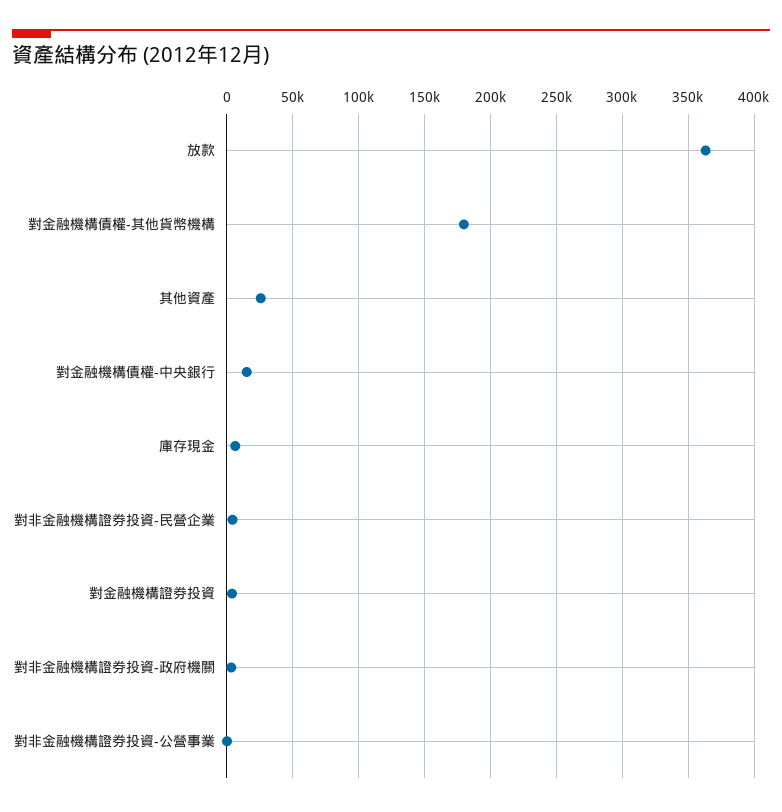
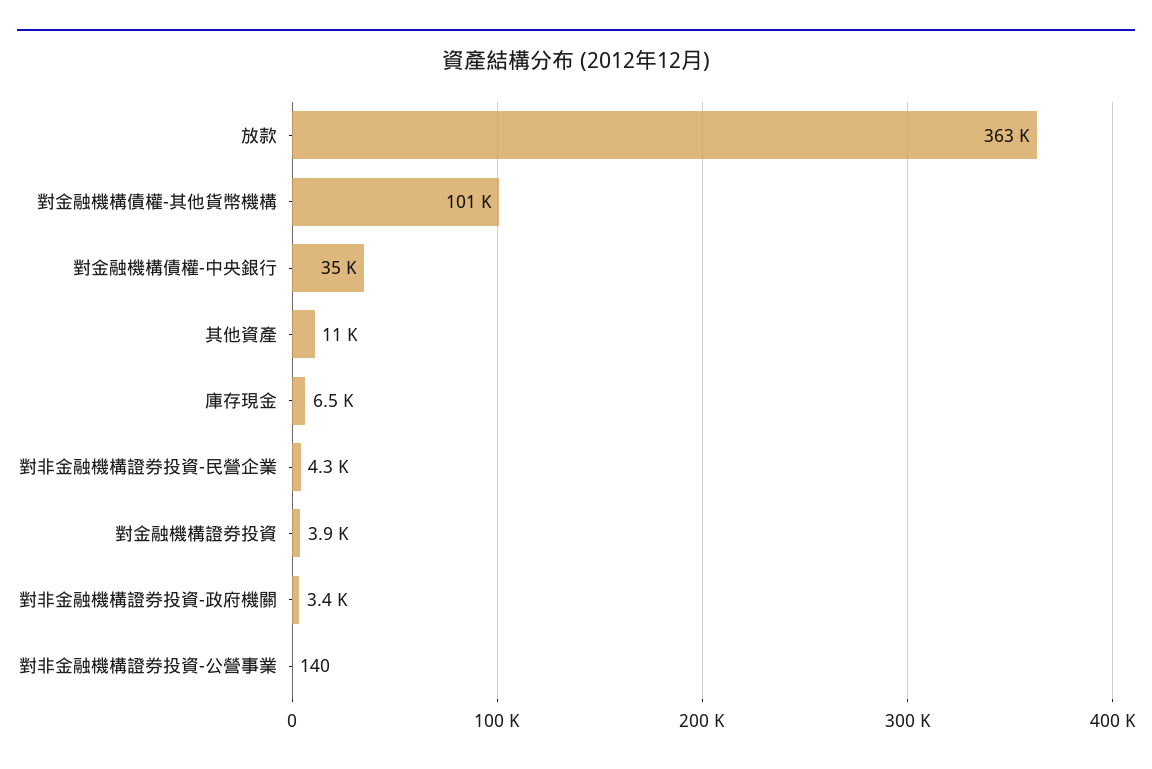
對金融機構債權-其他貨幣機構: 180000 -> 101000
其他資產: 25000 -> 11000
對金融機構債權-中央銀行: 15000 -> 35000

